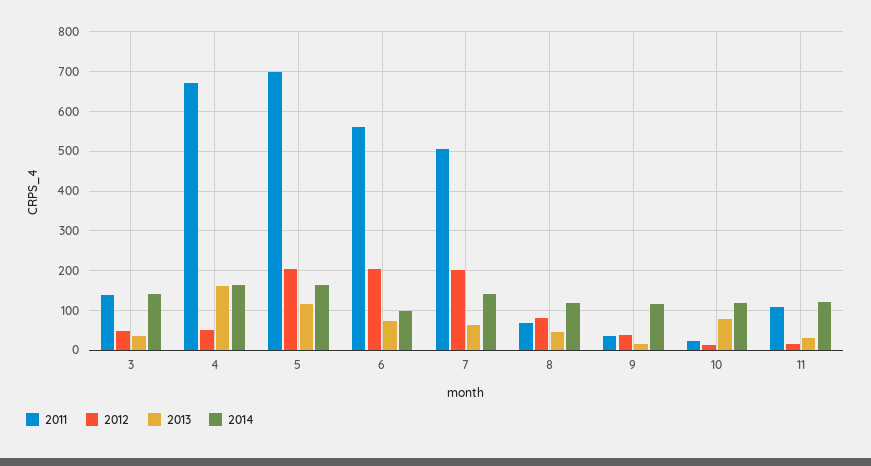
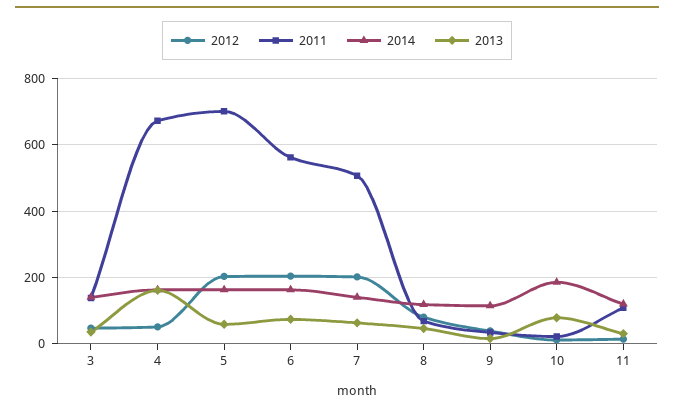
2013, 5: 120 -> 60
2014, 6: 100 -> 160
2014, 10: 120 -> 180

